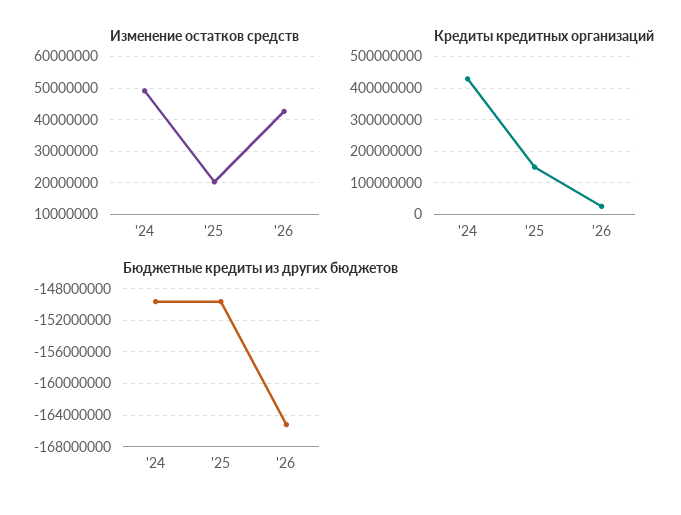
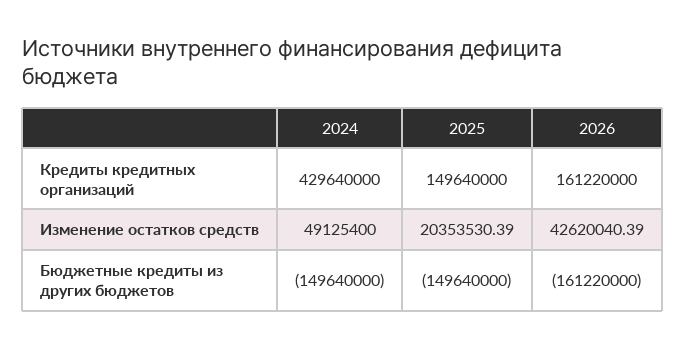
Кредиты кредитных организаций, '26: 20000000 -> 161220000
Бюджетные кредиты из других бюджетов, '26: -165000000 -> -161220000

